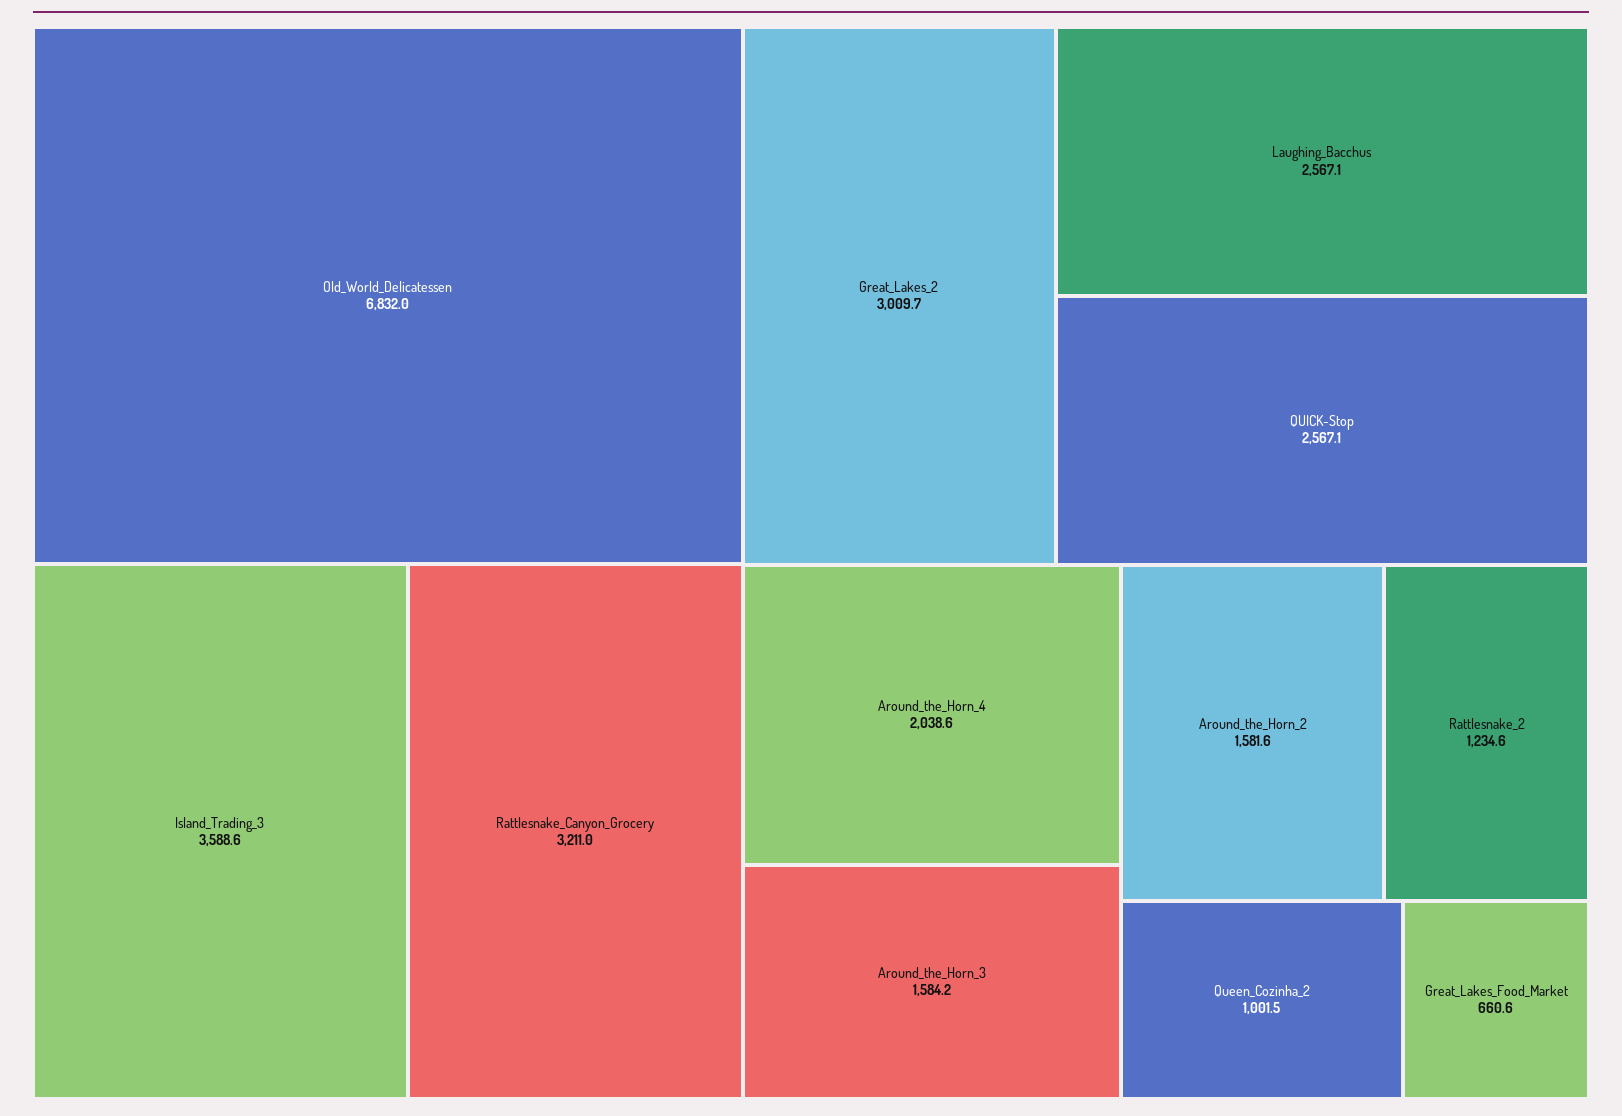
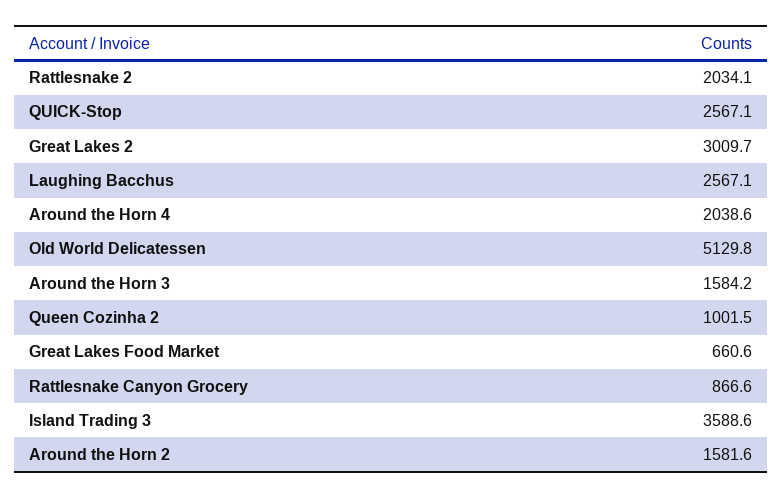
Old_World_Delicatessen: 6832 -> 5129.8
Rattlesnake_Canyon_Grocery: 3211 -> 866.6
Rattlesnake_2: 1234.6 -> 2034.1

